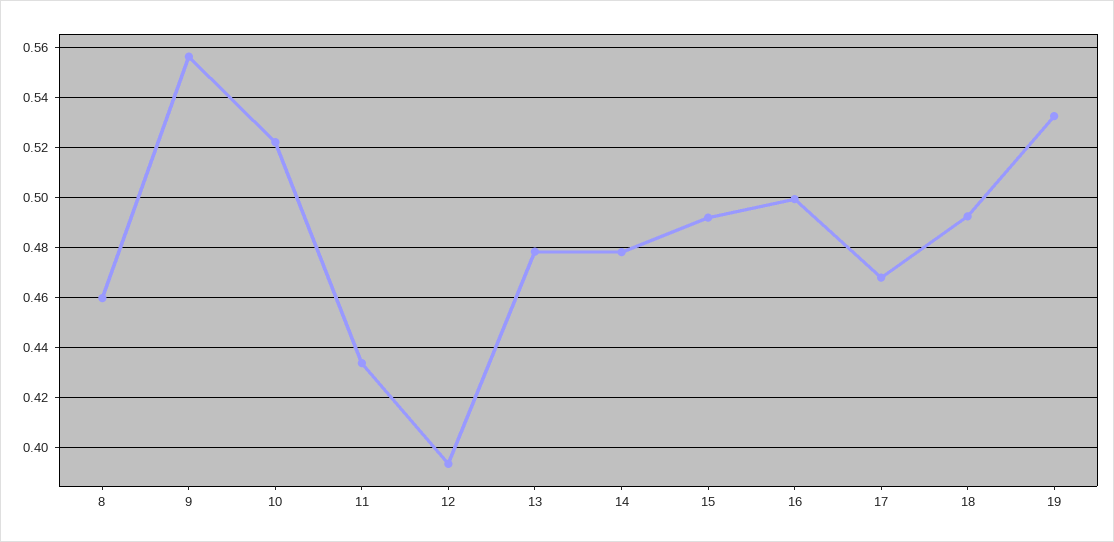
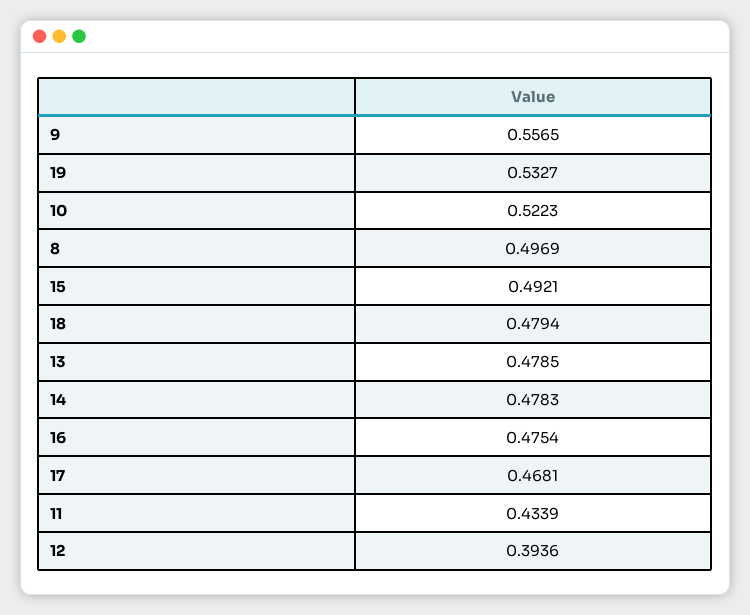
8: 0.46 -> 0.4969
16: 0.5 -> 0.4754
18: 0.4925 -> 0.4794

